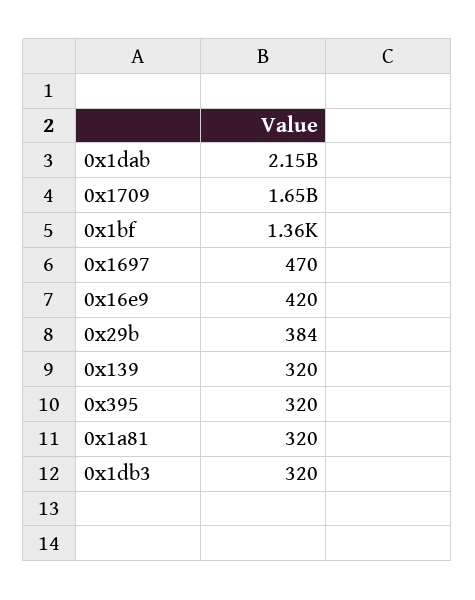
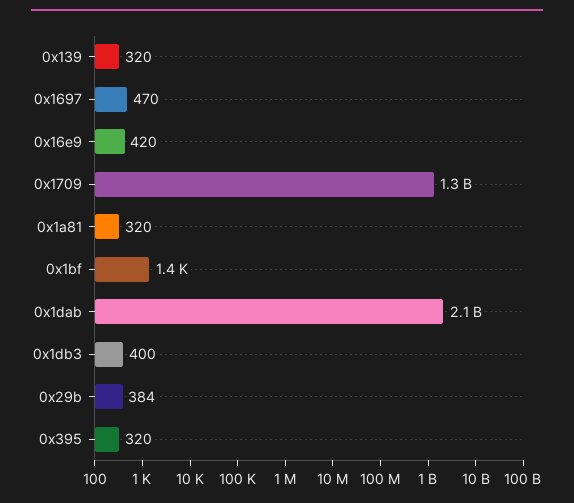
0x1709: 1650000000 -> 1300000000
0x1db3: 320 -> 400

